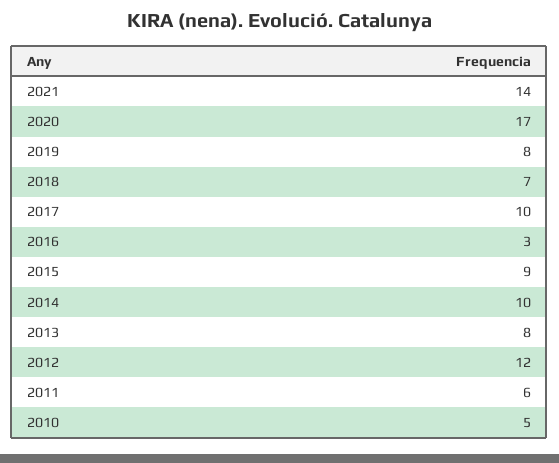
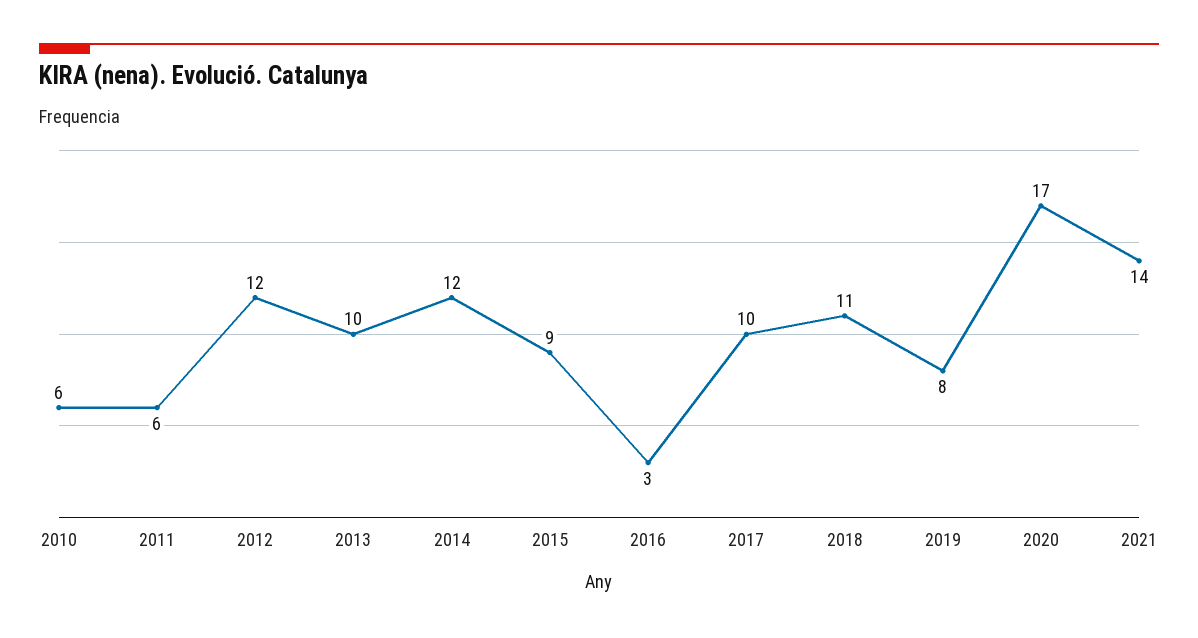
2018: 7 -> 11
2014: 10 -> 12
2013: 8 -> 10
2010: 5 -> 6

